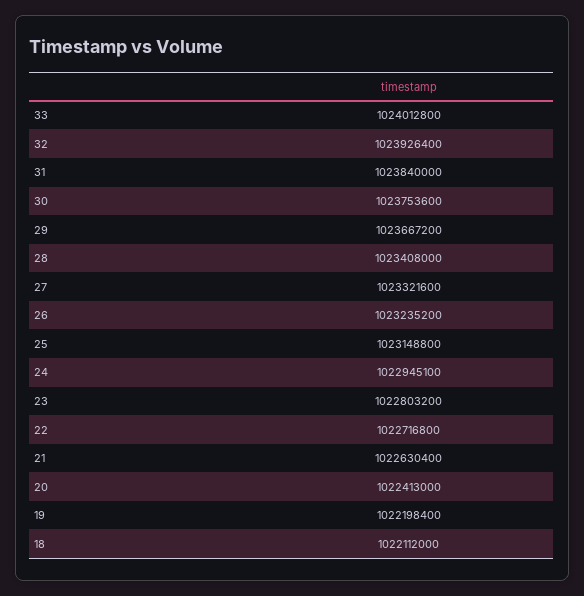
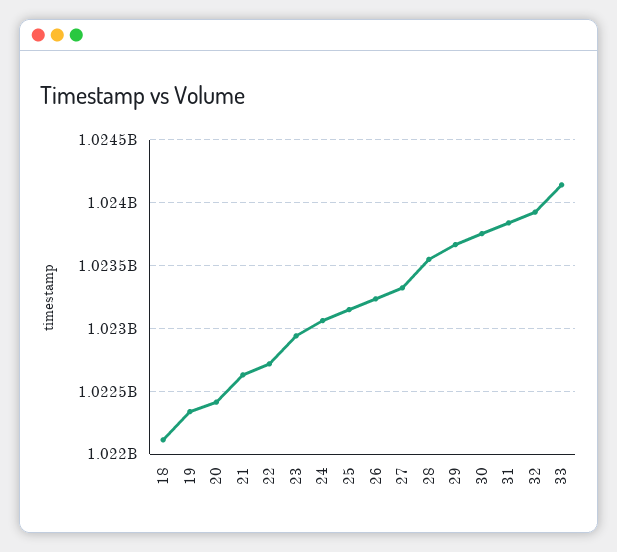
33: 1024012800 -> 1024150000
28: 1023408000 -> 1023550000
24: 1022945100 -> 1023050000
23: 1022803200 -> 1022950000
19: 1022198400 -> 1022350000

